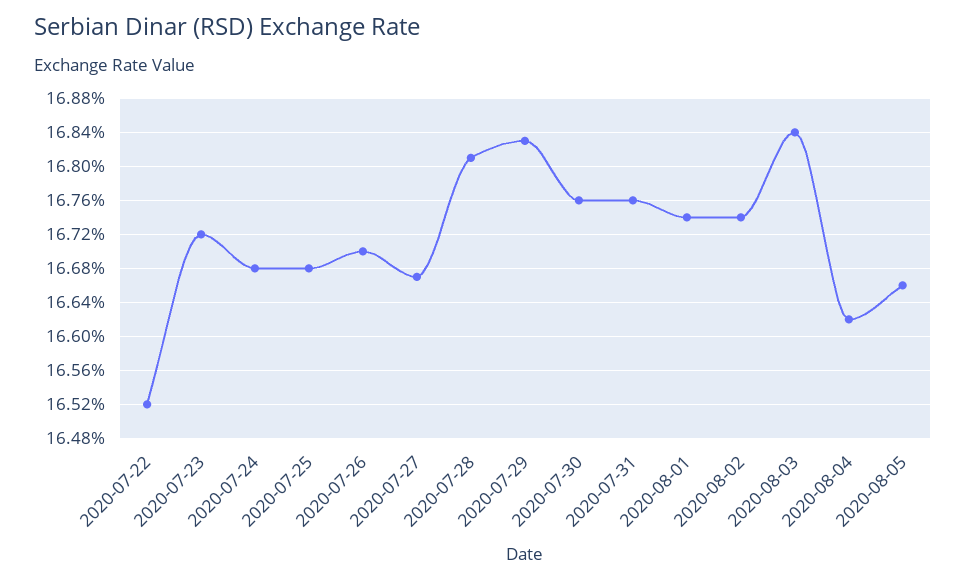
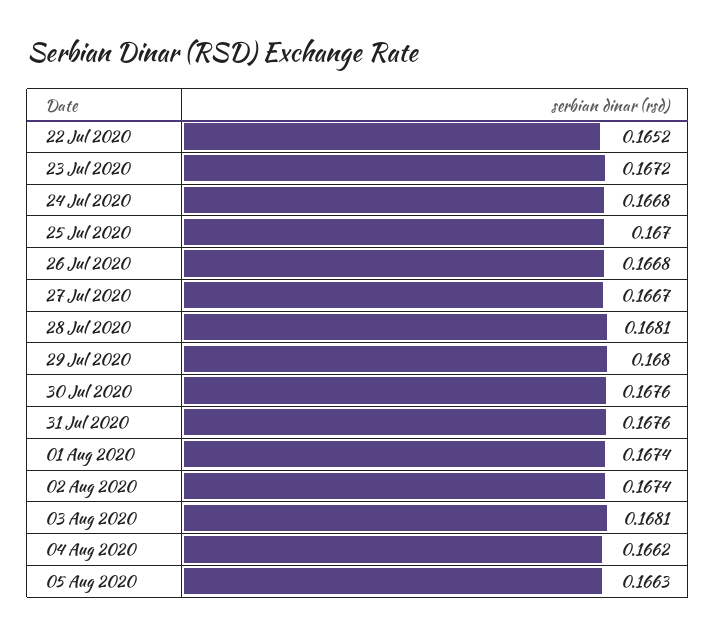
2020-07-25: 0.1668 -> 0.167
2020-07-26: 0.167 -> 0.1668
2020-07-29: 0.1683 -> 0.168
2020-08-03: 0.1684 -> 0.1681
2020-08-05: 0.1666 -> 0.1663

